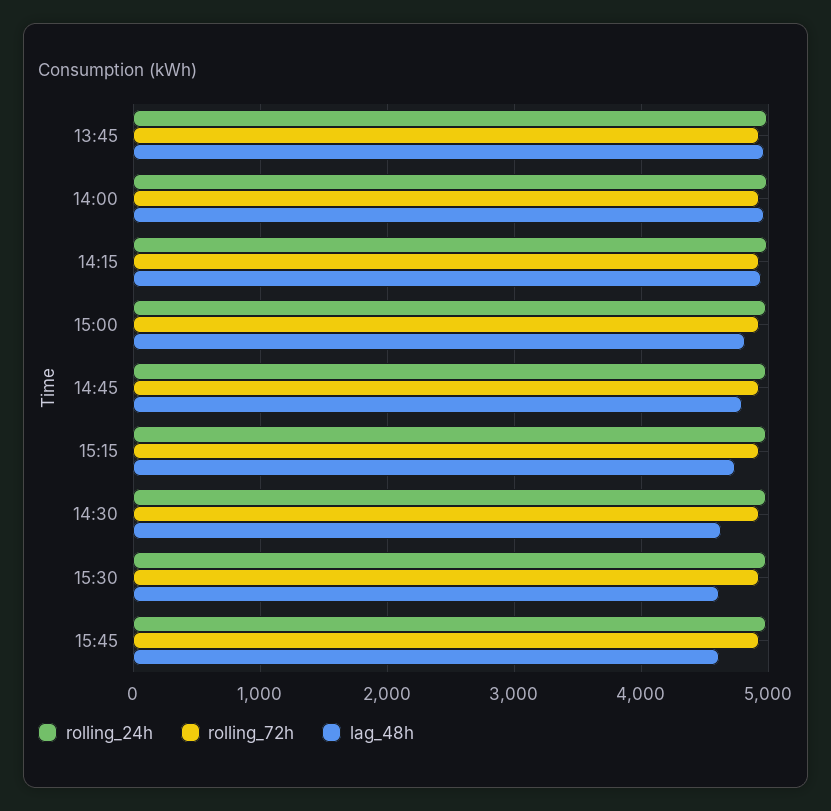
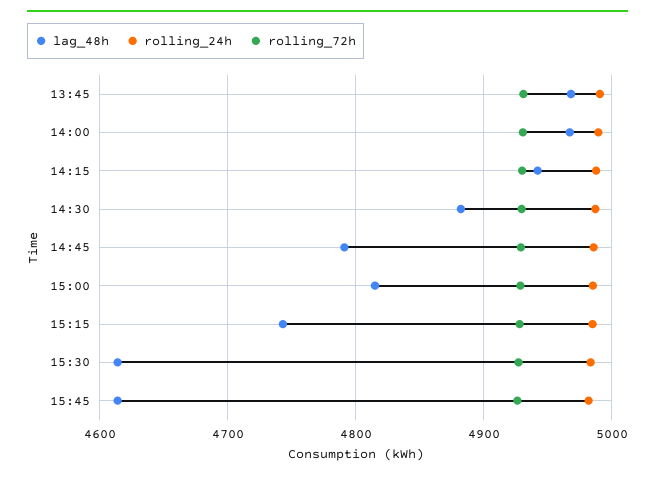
lag_48h, 14:30: 4600 -> 4880

